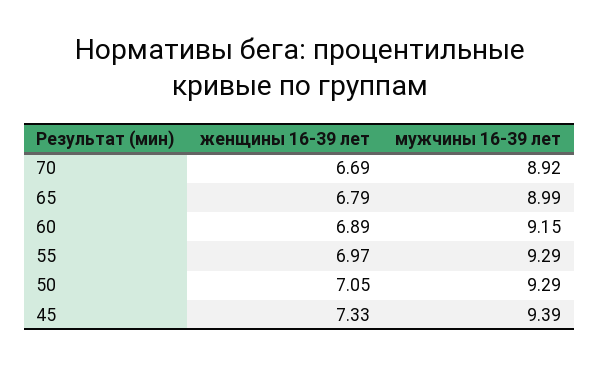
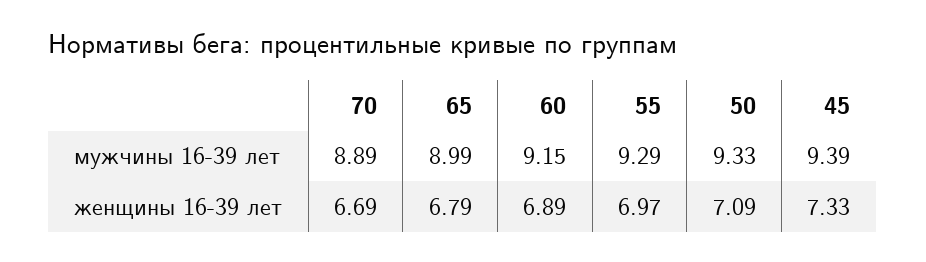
мужчины 16-39 лет, 70: 8.92 -> 8.89
женщины 16-39 лет, 50: 7.05 -> 7.09
мужчины 16-39 лет, 50: 9.29 -> 9.33

